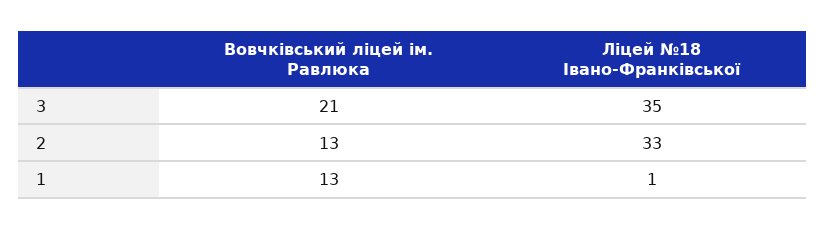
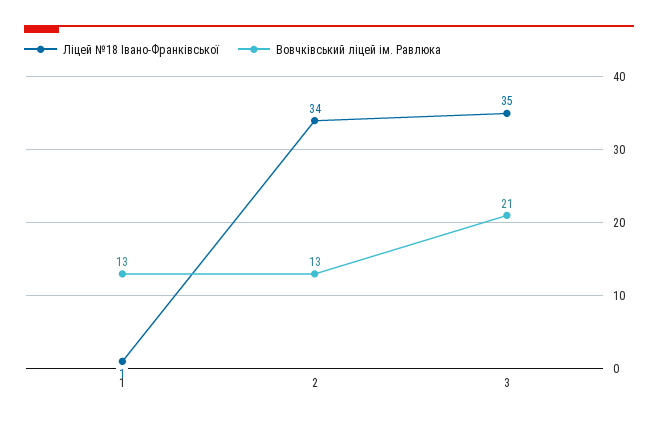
Ліцей №18 Івано-Франківської, 2: 33 -> 34

